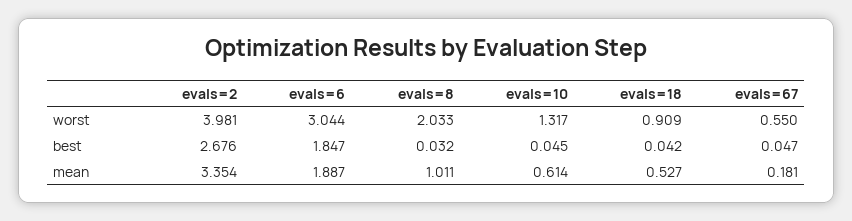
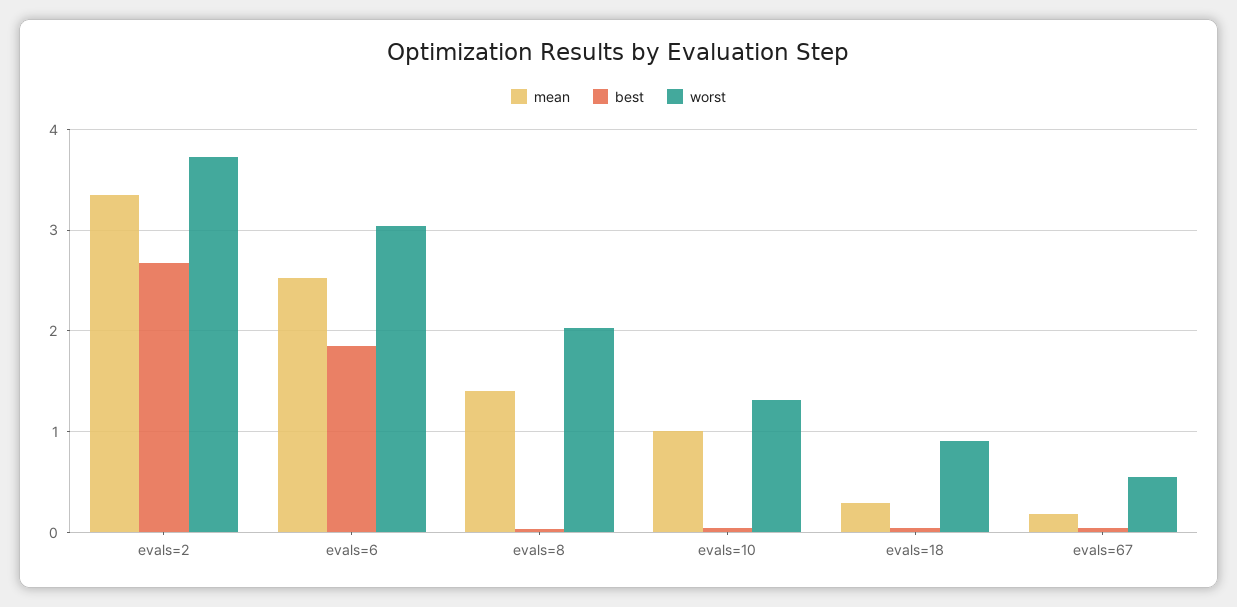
worst, evals=2: 3.981 -> 3.7
mean, evals=6: 1.887 -> 2.5
mean, evals=8: 1.011 -> 1.4
mean, evals=10: 0.614 -> 1
mean, evals=18: 0.527 -> 0.3

